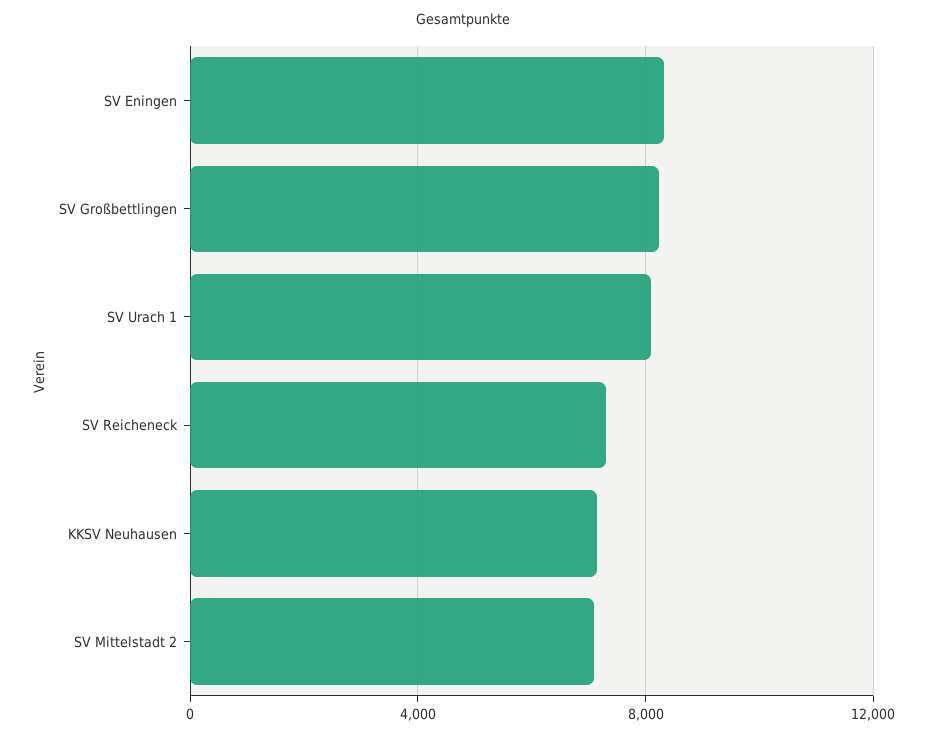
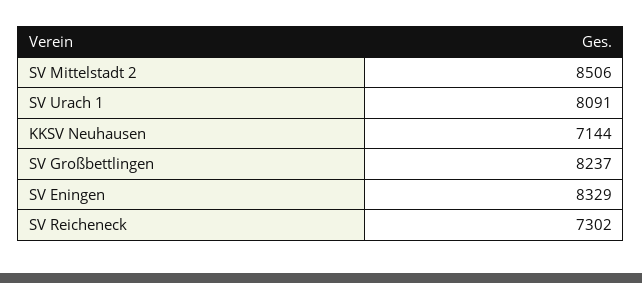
SV Mittelstadt 2: 7000 -> 8506

